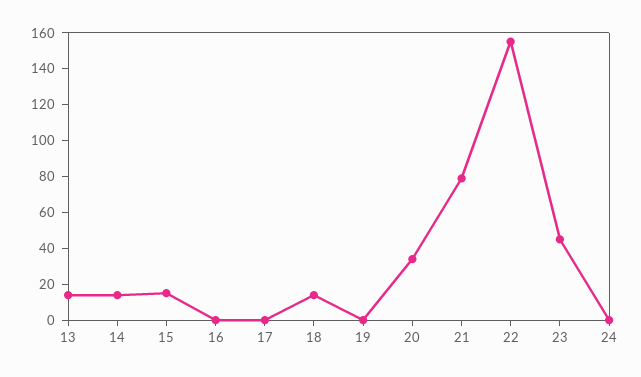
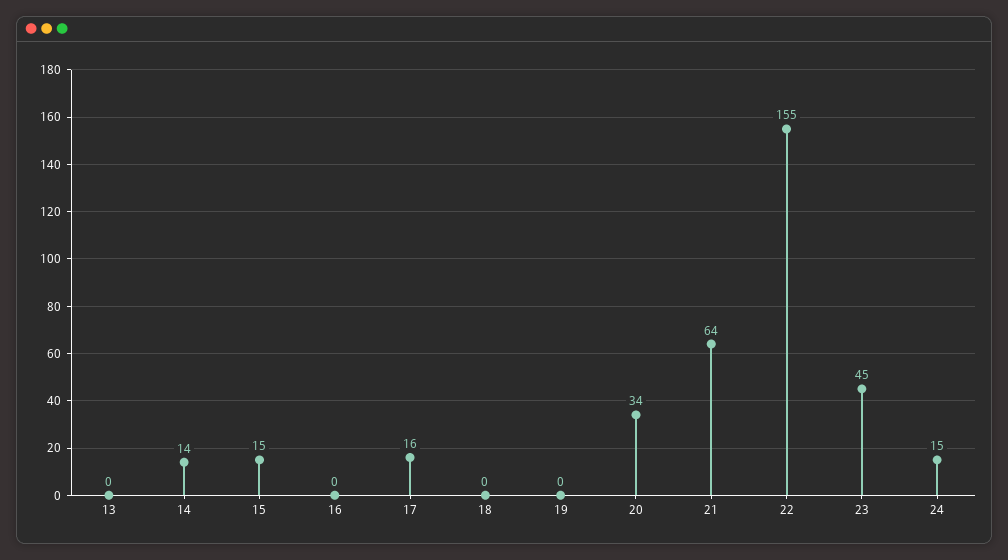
13: 15 -> 0
17: 0 -> 16
18: 15 -> 0
21: 80 -> 64
24: 0 -> 15

